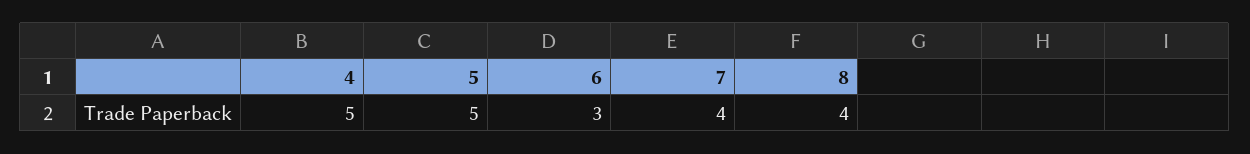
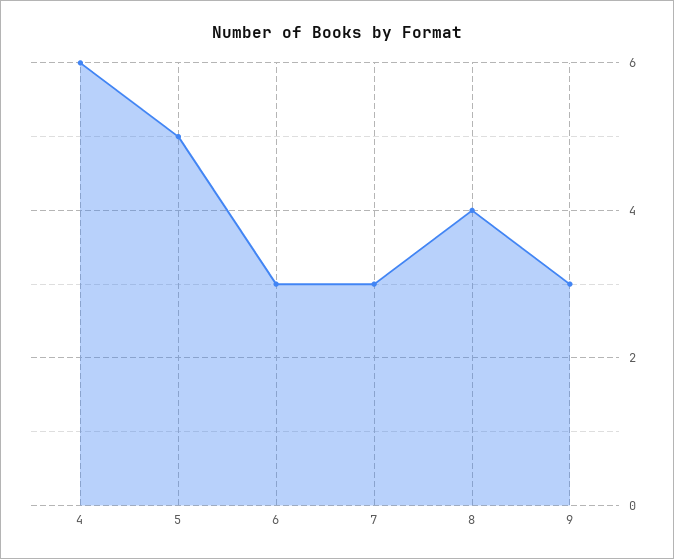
4: 5 -> 6
7: 4 -> 3
9: none -> 3

